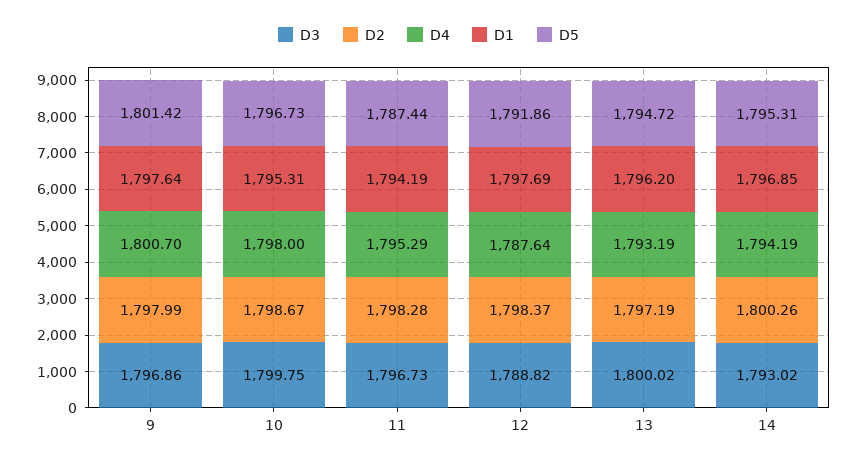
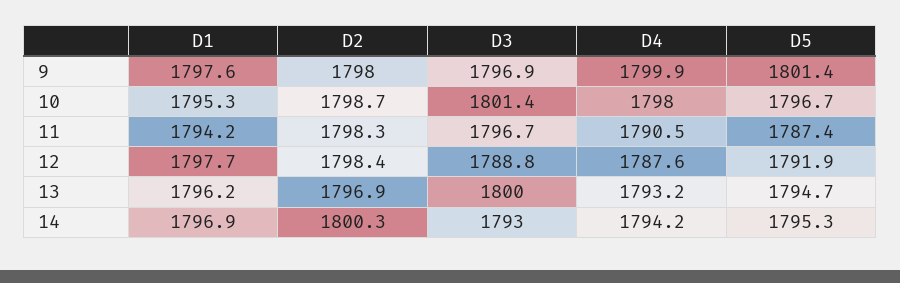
D4, 9: 1800.7 -> 1799.9
D3, 10: 1799.75 -> 1801.4
D4, 11: 1795.29 -> 1790.5
D2, 13: 1797.19 -> 1796.9

